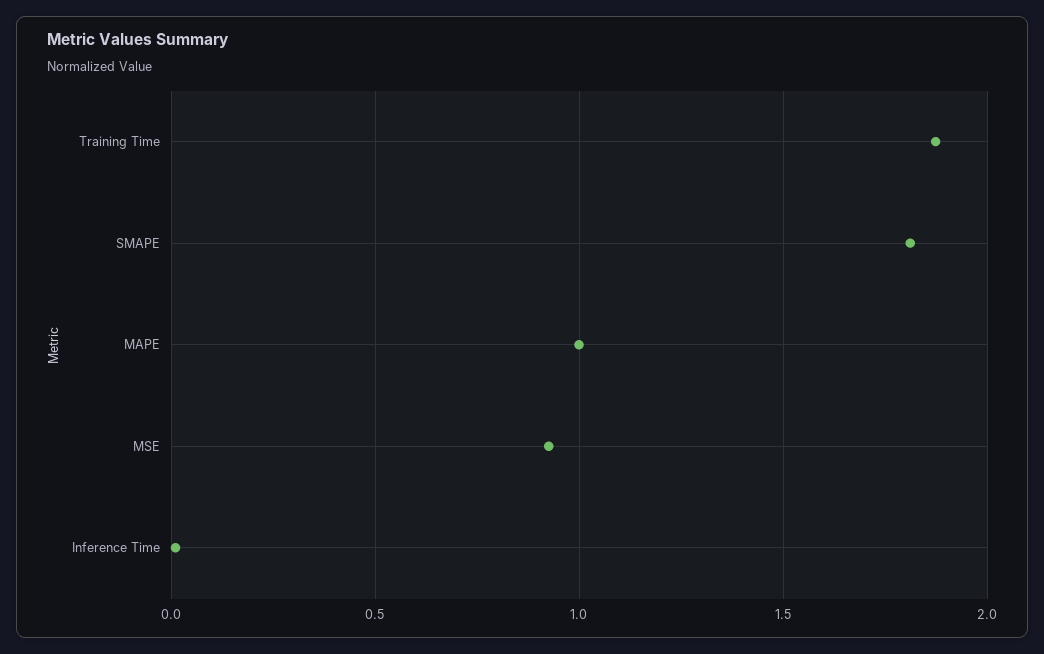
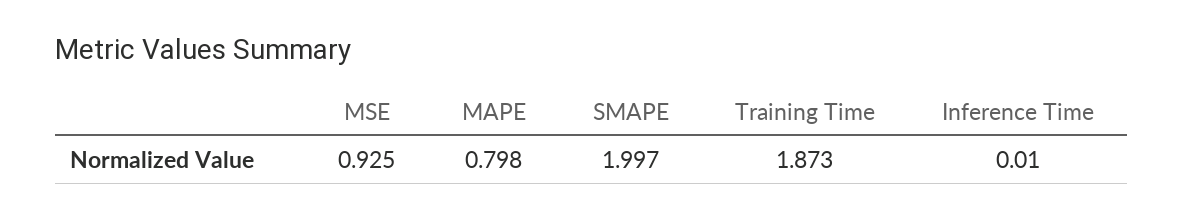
SMAPE: 1.8 -> 1.997
MAPE: 1 -> 0.798

